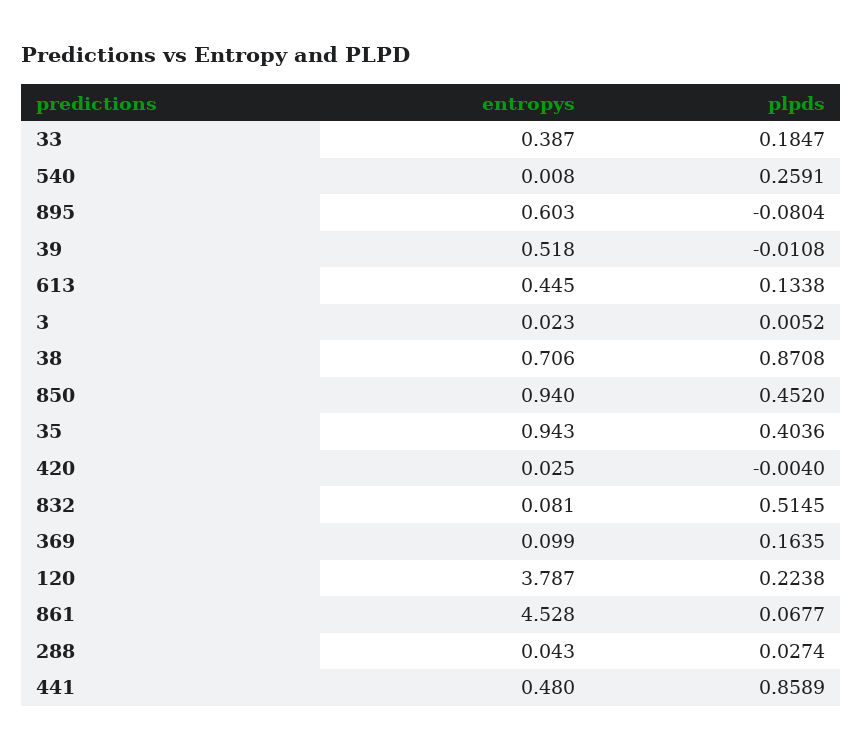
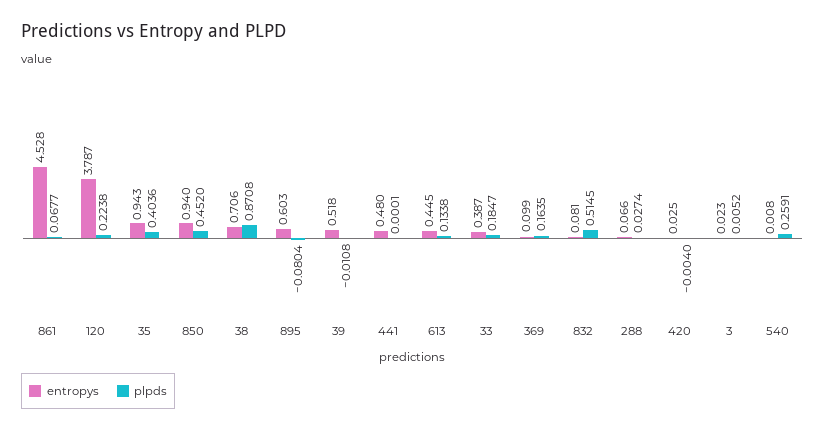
entropys, 288: 0.043 -> 0.066
plpds, 441: 0.8589 -> 0.0001

